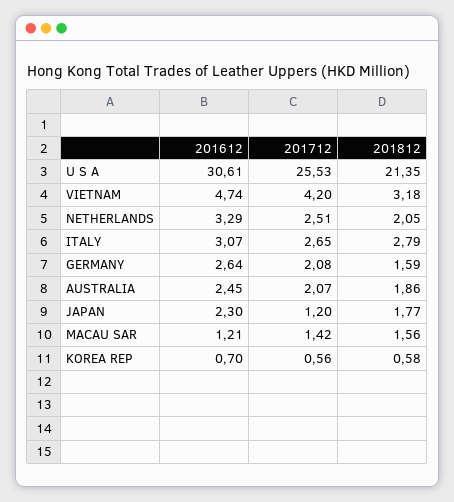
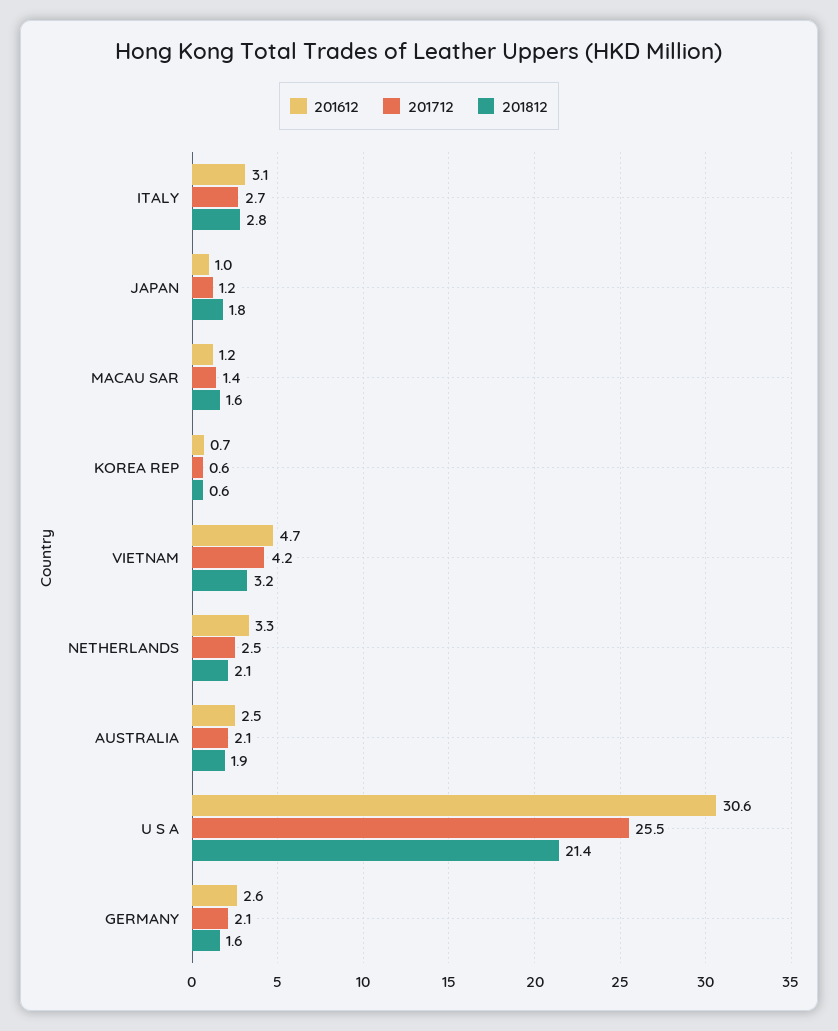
201612, JAPAN: 2.3 -> 1

